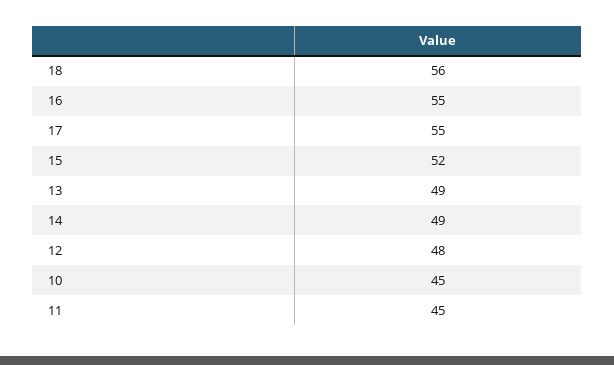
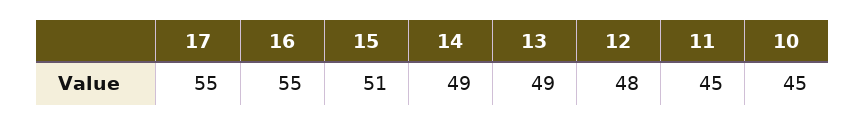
18: 56 -> none
15: 52 -> 51

